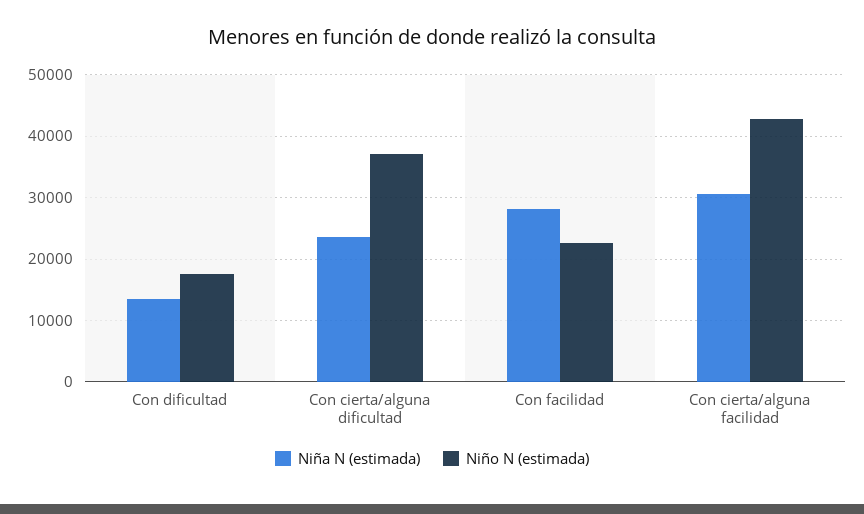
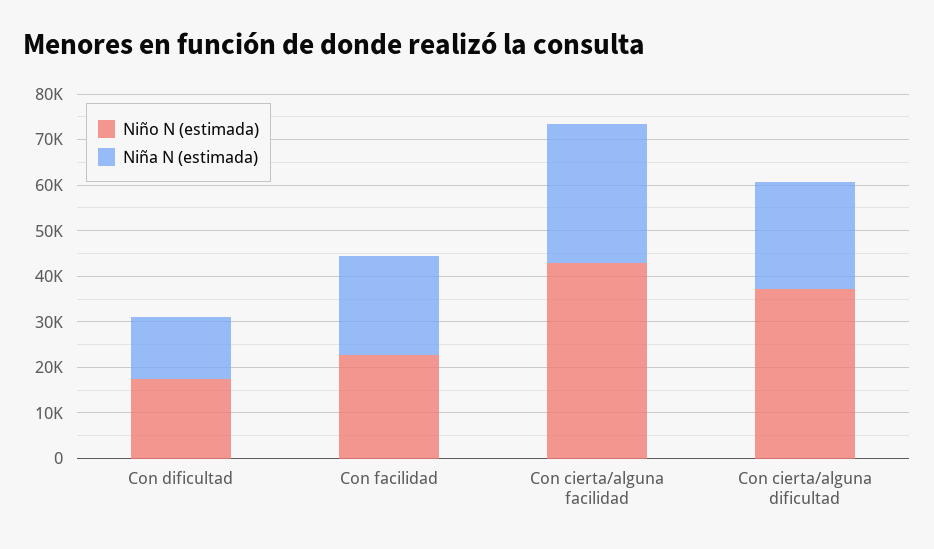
Niña N (estimada), Con facilidad: 28000 -> 22000

